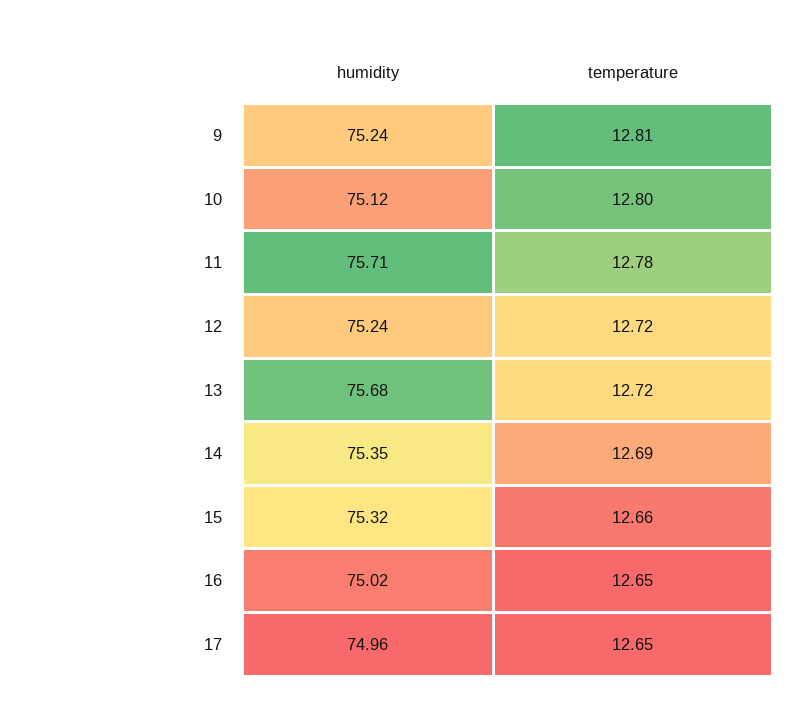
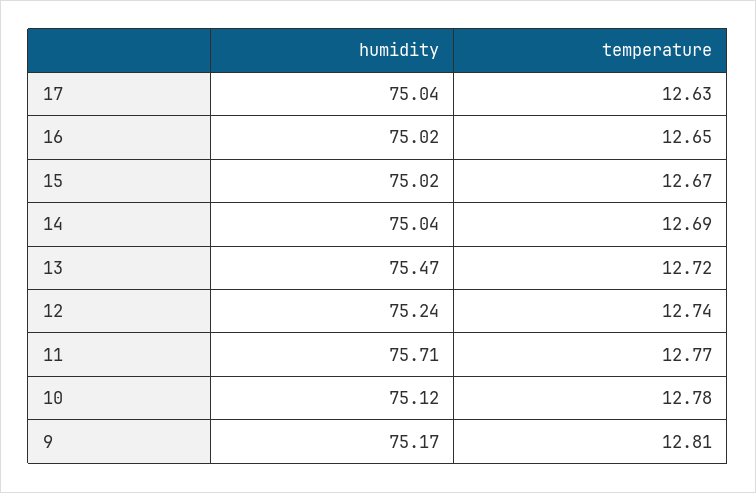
humidity, 9: 75.24 -> 75.17
temperature, 10: 12.8 -> 12.78
temperature, 11: 12.78 -> 12.77
temperature, 12: 12.72 -> 12.74
humidity, 13: 75.68 -> 75.47
humidity, 14: 75.35 -> 75.04
humidity, 15: 75.32 -> 75.02
temperature, 15: 12.66 -> 12.67
humidity, 17: 74.96 -> 75.04
temperature, 17: 12.65 -> 12.63

